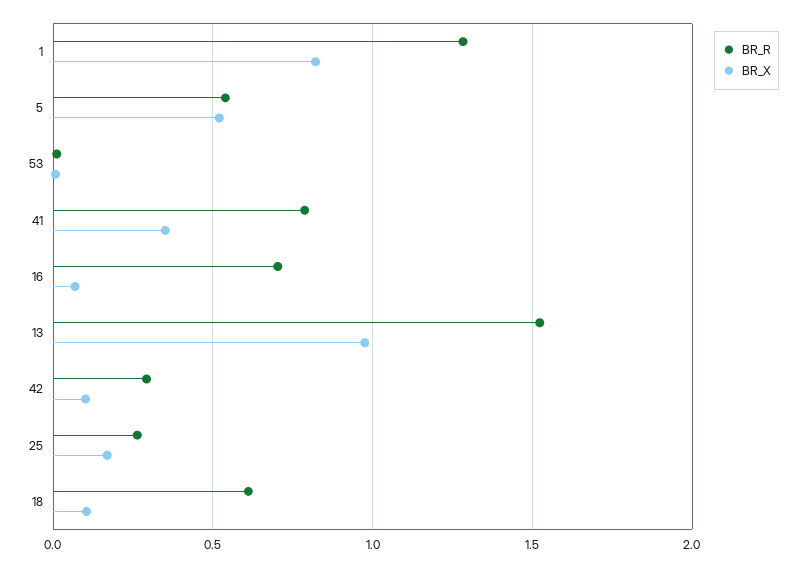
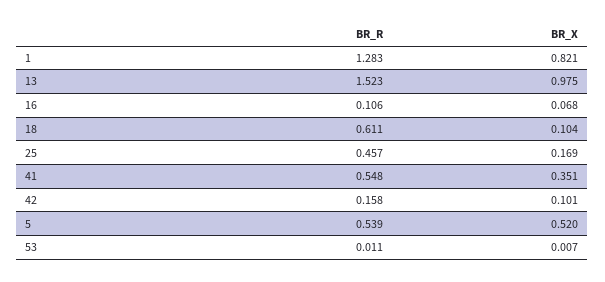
BR_R, 41: 0.8 -> 0.548
BR_R, 16: 0.7 -> 0.106
BR_R, 42: 0.3 -> 0.158
BR_R, 25: 0.25 -> 0.457

